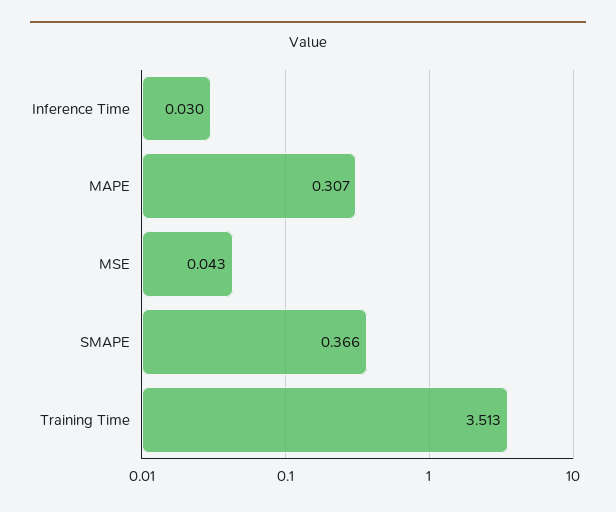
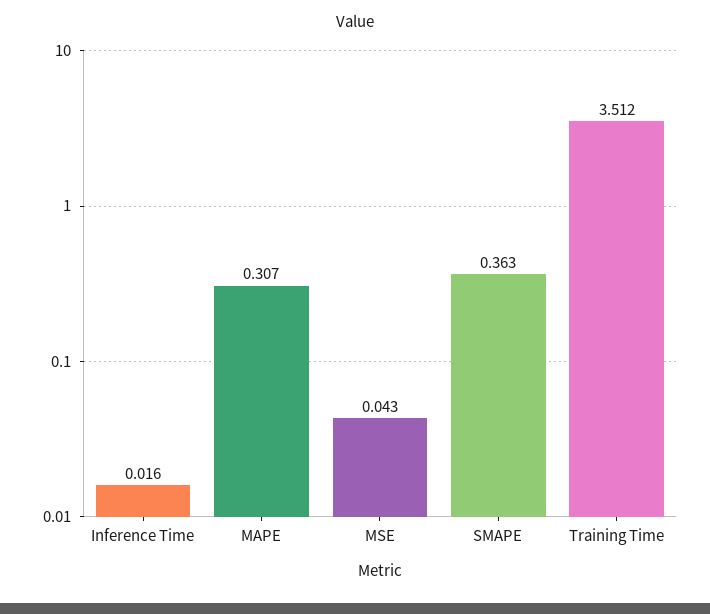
Inference Time: 0.03 -> 0.016
SMAPE: 0.366 -> 0.363
Training Time: 3.513 -> 3.512

